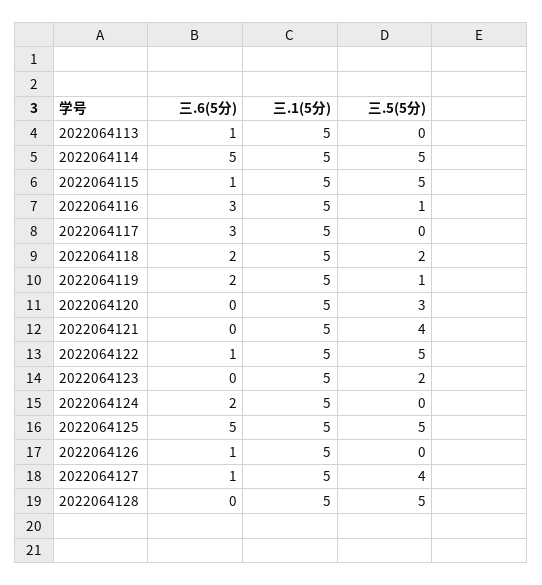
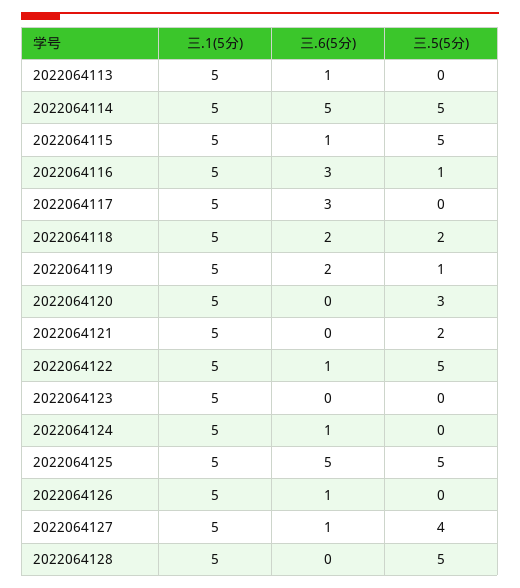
三.5(5分), 2022064121: 4 -> 2
三.5(5分), 2022064123: 2 -> 0
三.6(5分), 2022064124: 2 -> 1

